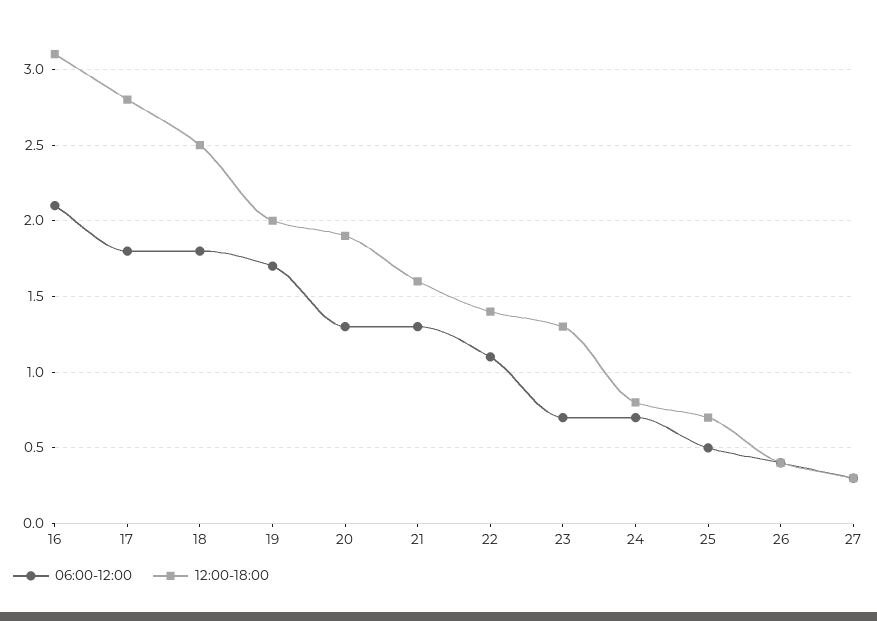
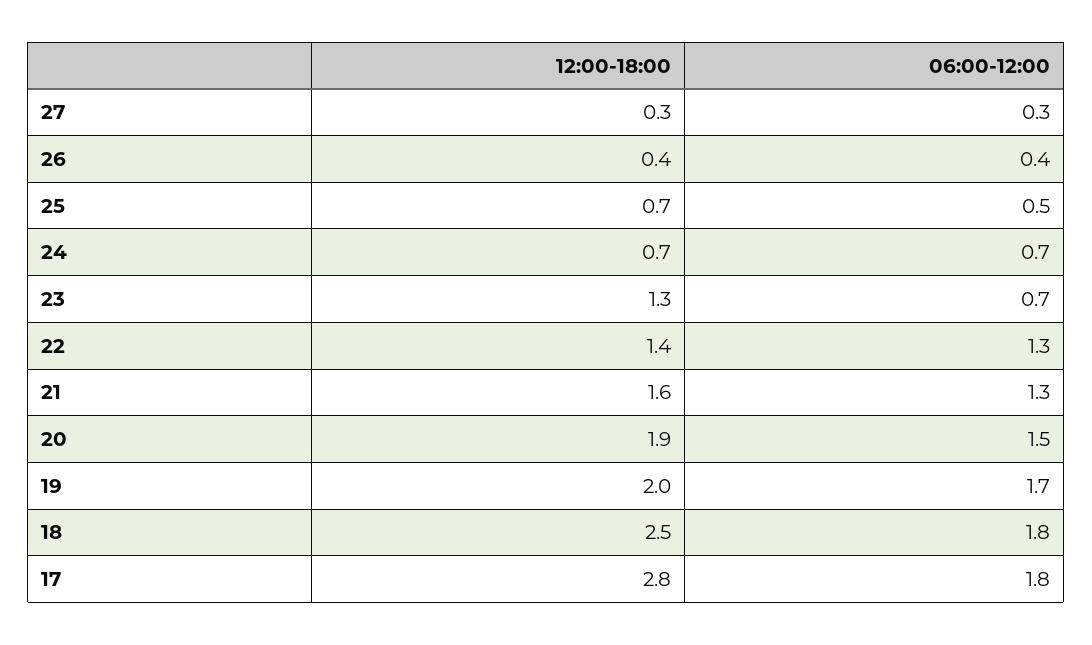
06:00-12:00, 16: 2.1 -> none
12:00-18:00, 16: 3.1 -> none
06:00-12:00, 20: 1.3 -> 1.5
06:00-12:00, 22: 1.1 -> 1.3
12:00-18:00, 24: 0.8 -> 0.7

